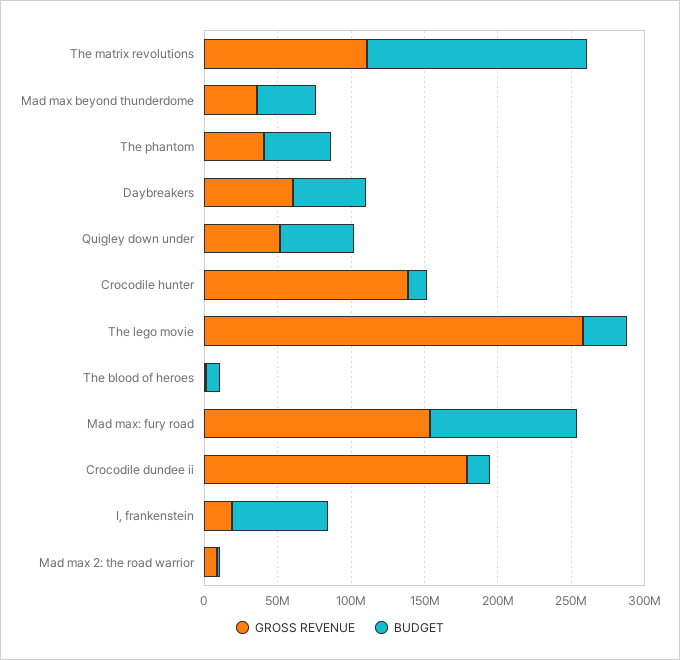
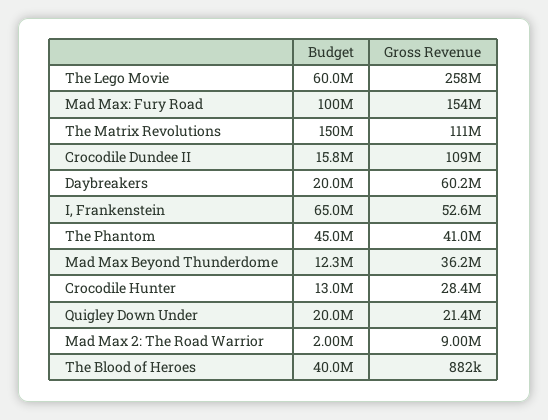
BUDGET, Mad max beyond thunderdome: 40000000 -> 12300000
BUDGET, Daybreakers: 50000000 -> 20000000
GROSS REVENUE, Quigley down under: 50000000 -> 21400000
BUDGET, Quigley down under: 50000000 -> 20000000
GROSS REVENUE, Crocodile hunter: 140000000 -> 28400000
BUDGET, The lego movie: 30000000 -> 60000000
BUDGET, The blood of heroes: 10000000 -> 40000000
GROSS REVENUE, Crocodile dundee ii: 180000000 -> 109000000
GROSS REVENUE, I, frankenstein: 20000000 -> 52600000

